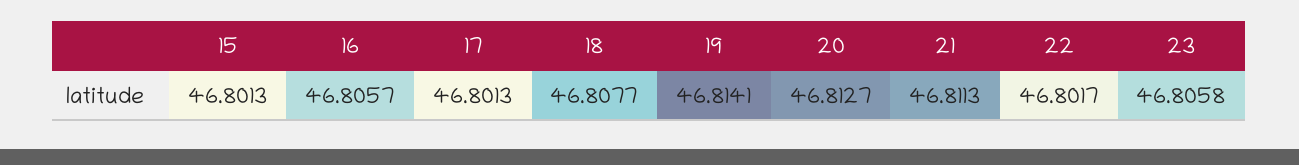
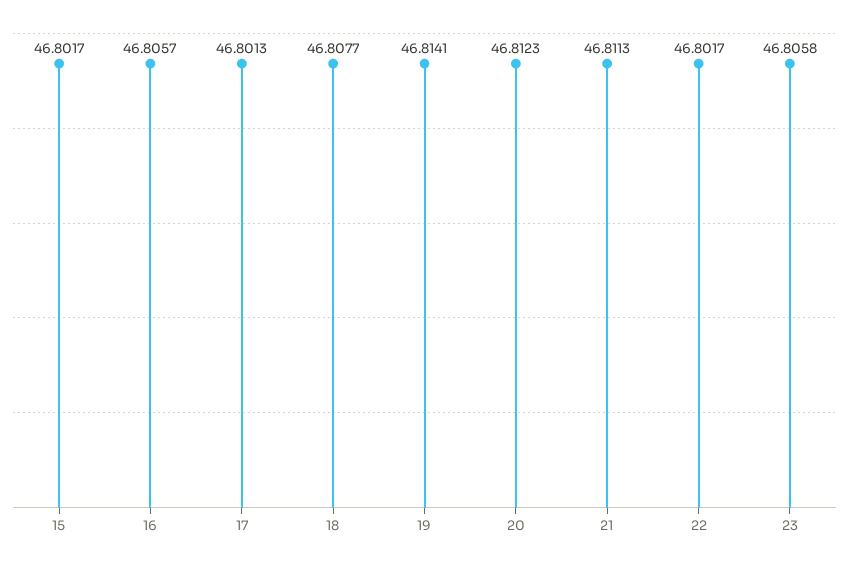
15: 46.8013 -> 46.8017
20: 46.8127 -> 46.8123

